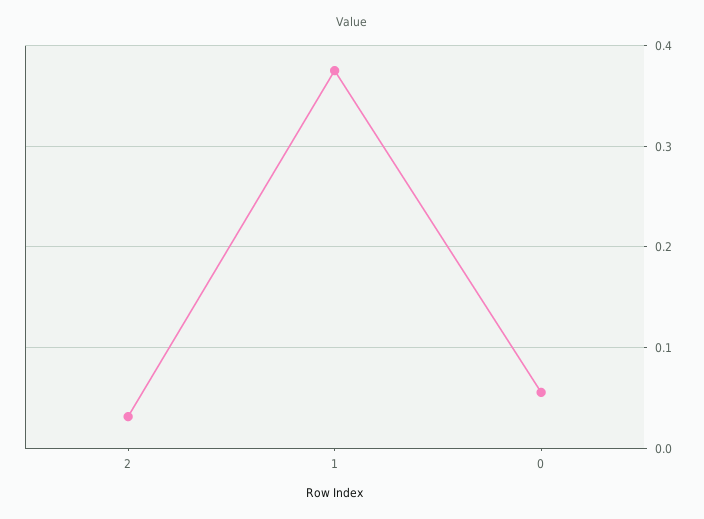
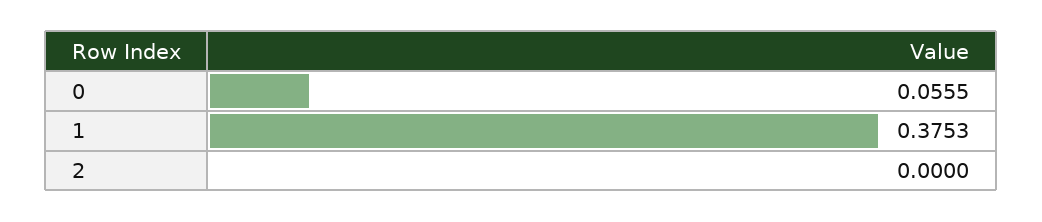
2: 0.03 -> 0

